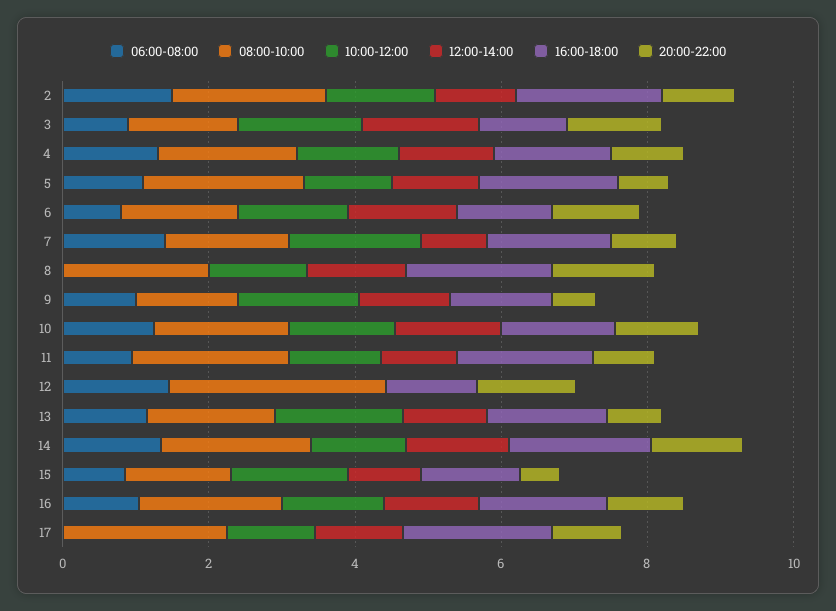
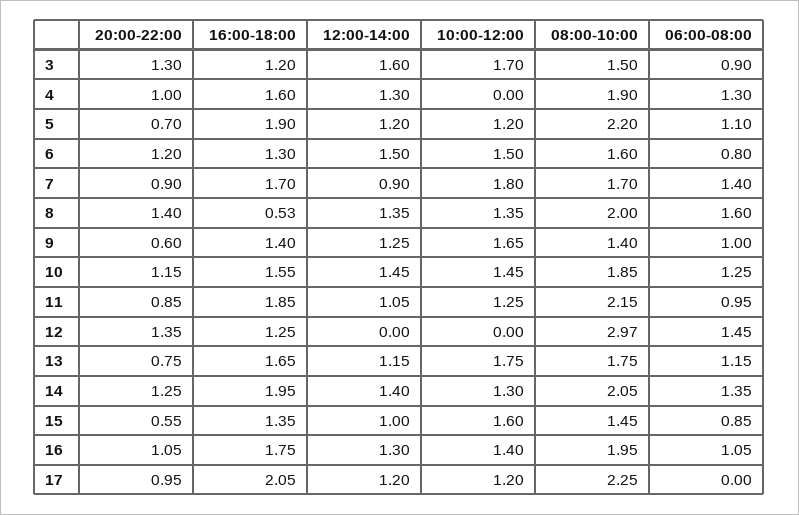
06:00-08:00, 2: 1.5 -> none
08:00-10:00, 2: 2 -> none
10:00-12:00, 2: 1.5 -> none
12:00-14:00, 2: 1 -> none
16:00-18:00, 2: 2 -> none
20:00-22:00, 2: 1 -> none
10:00-12:00, 4: 1.5 -> 0
06:00-08:00, 8: 0 -> 1.6
16:00-18:00, 8: 2 -> 0.53

